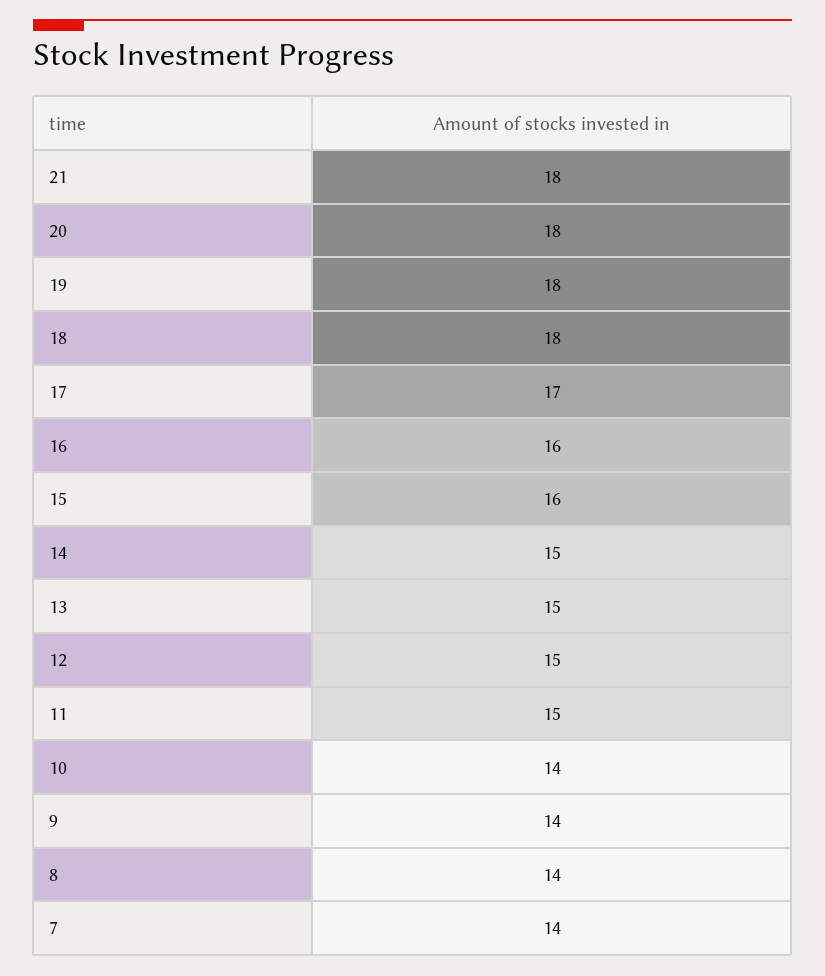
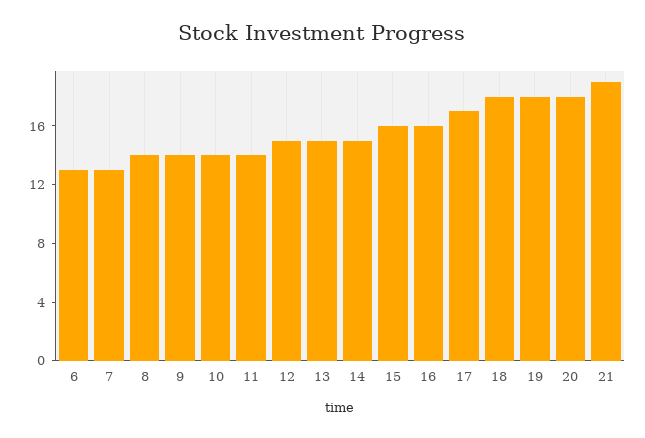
21: 18 -> 19
11: 15 -> 14
7: 14 -> 13
6: none -> 13

